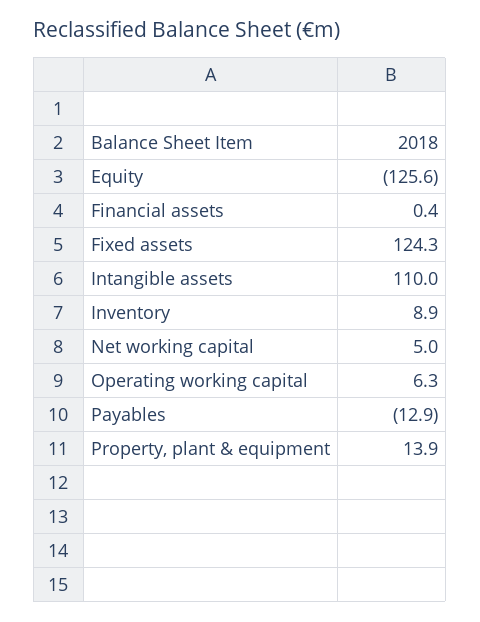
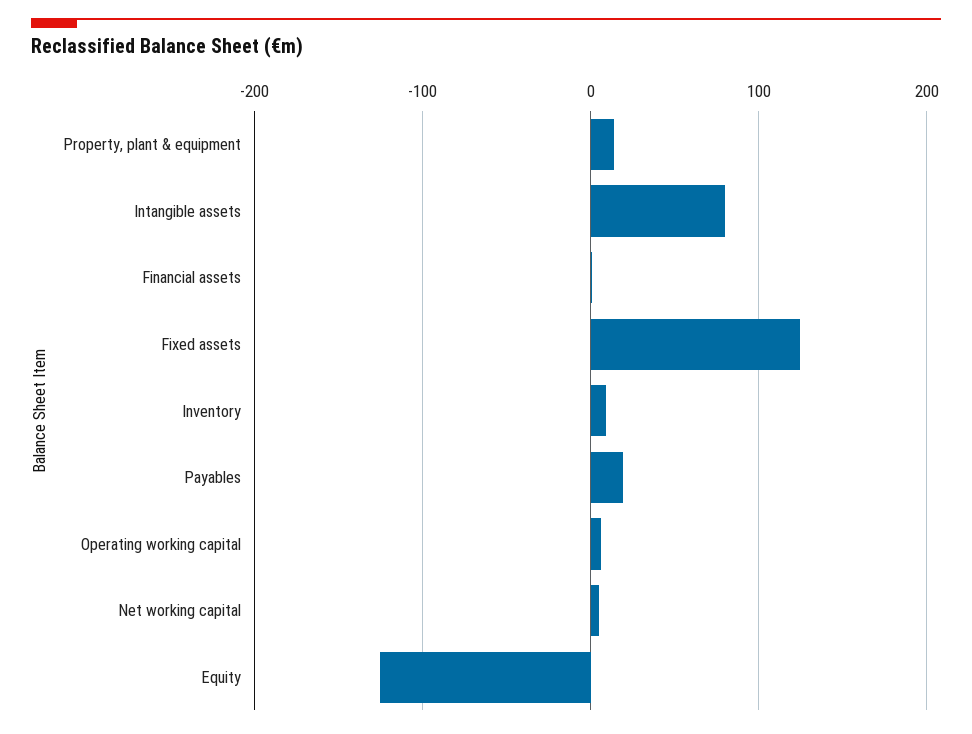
Intangible assets: 110 -> 80
Payables: -12.9 -> 20

